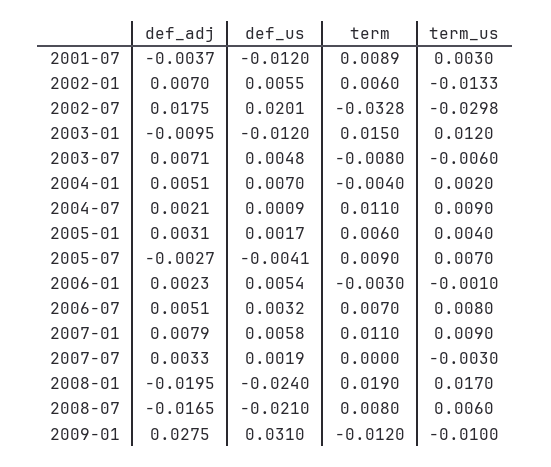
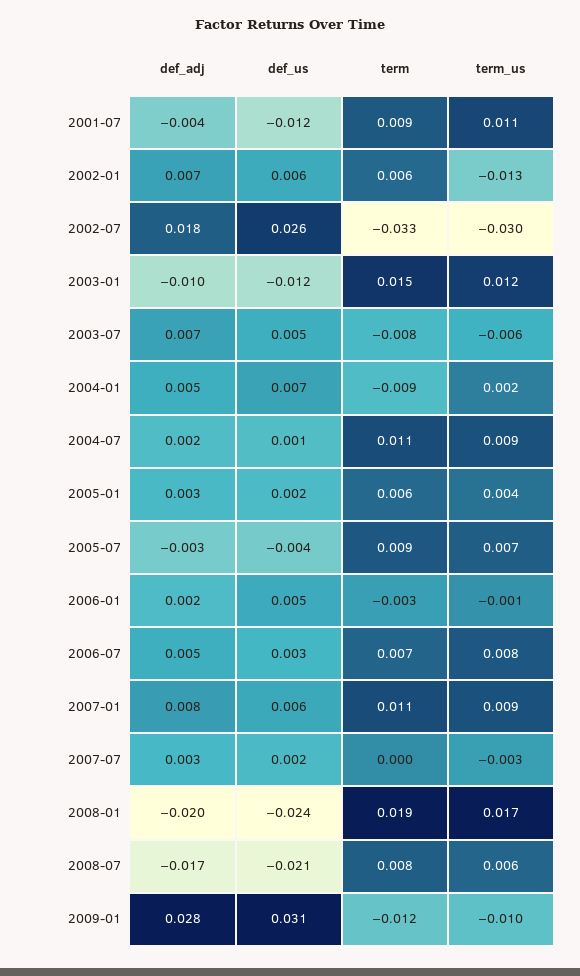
term_us, 2001-07: 0.003 -> 0.011
def_us, 2002-07: 0.0201 -> 0.026
term, 2004-01: -0.004 -> -0.009

